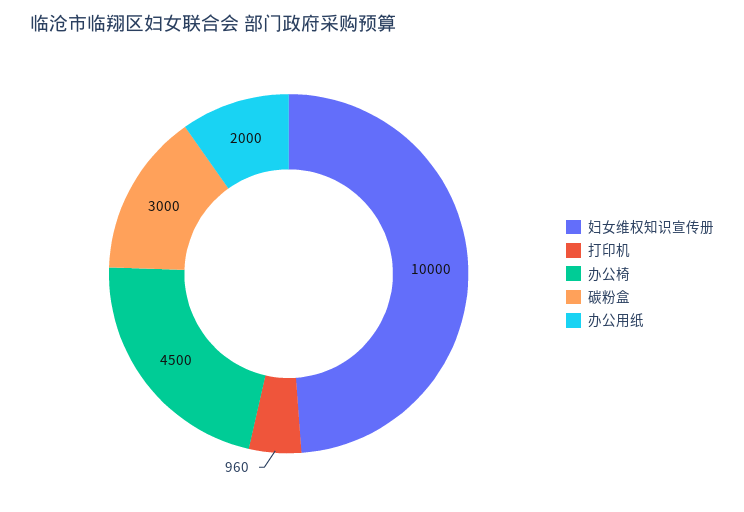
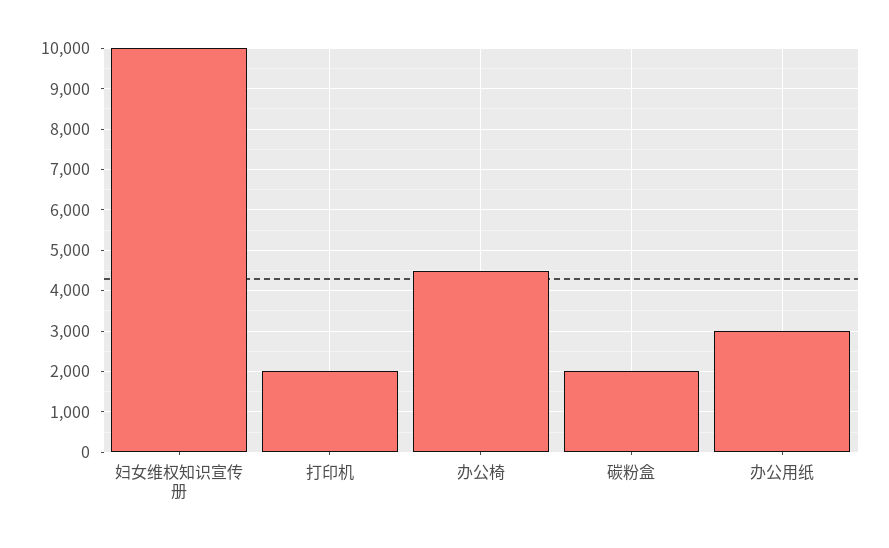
打印机: 960 -> 2000
碳粉盒: 3000 -> 2000
办公用纸: 2000 -> 3000

